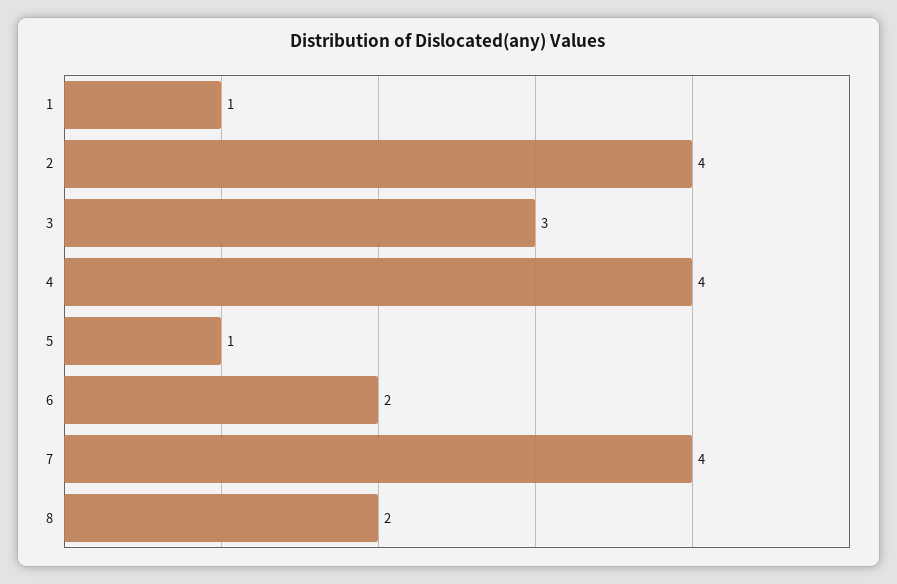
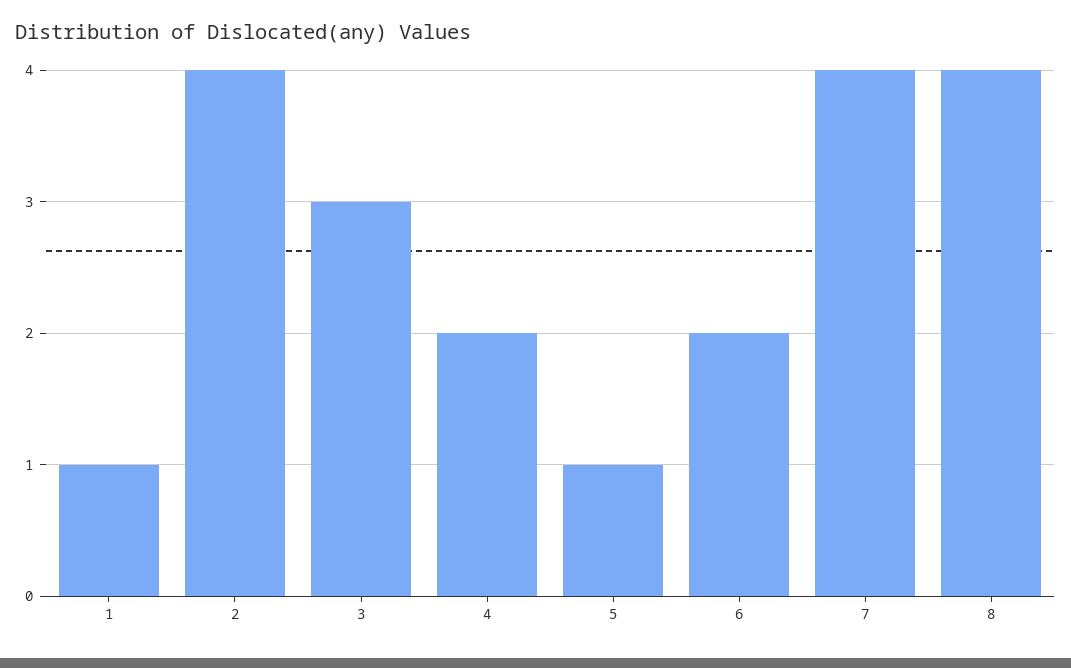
4: 4 -> 2
8: 2 -> 4

